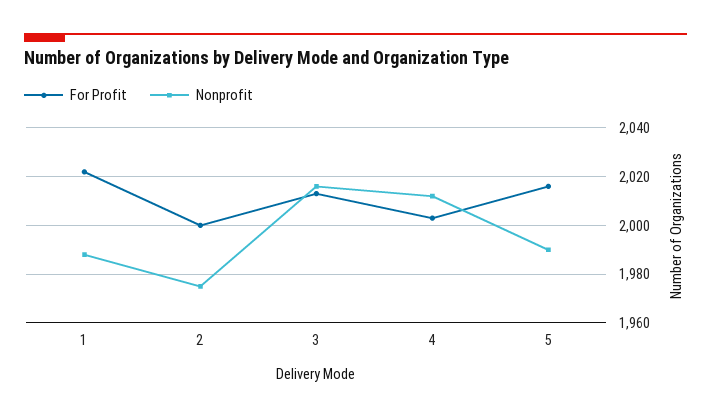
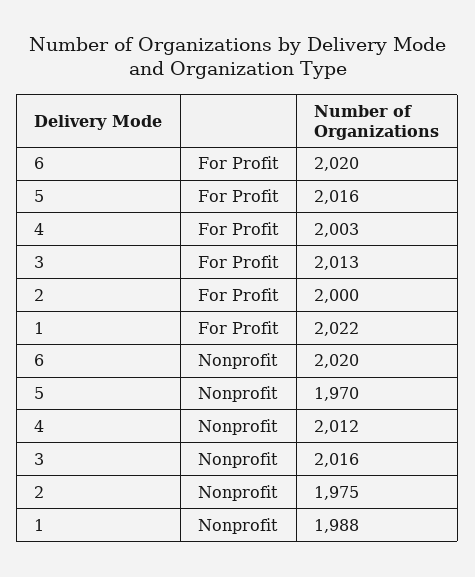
Nonprofit, 5: 1990 -> 1970
For Profit, 6: none -> 2020
Nonprofit, 6: none -> 2020

